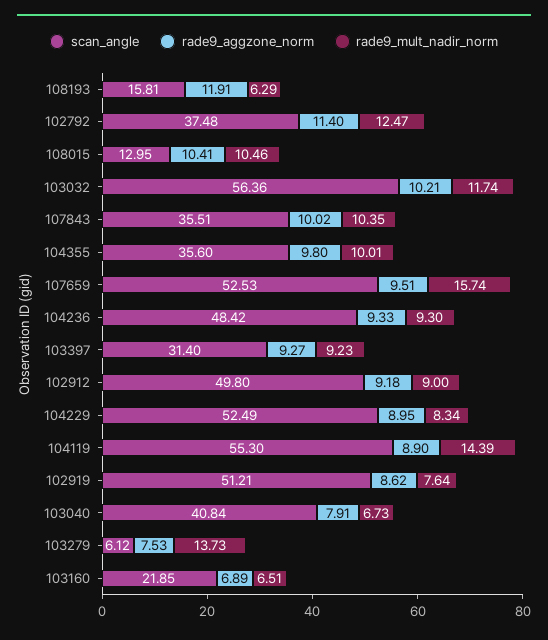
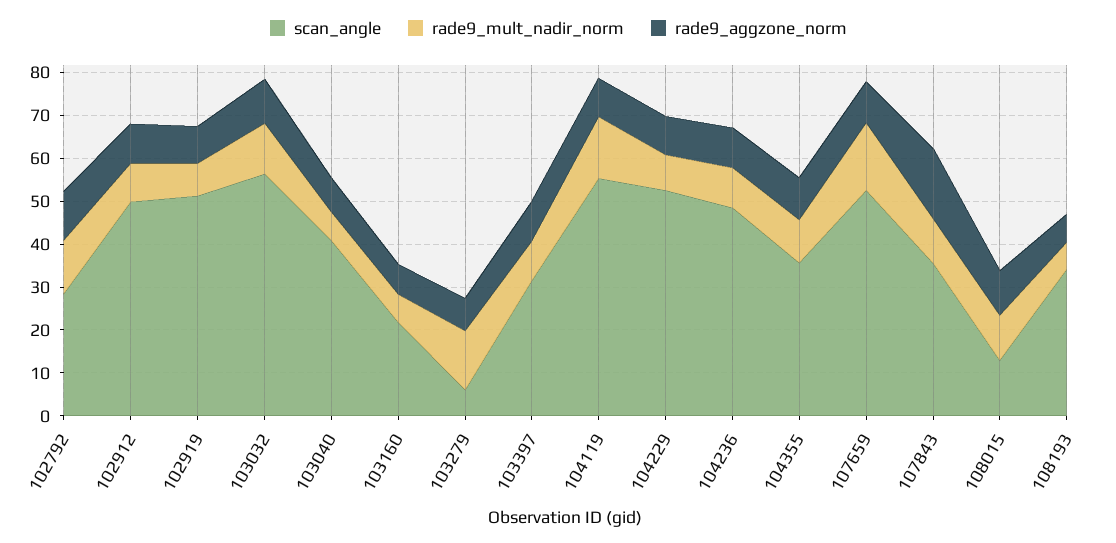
scan_angle, 108193: 15.81 -> 34
rade9_aggzone_norm, 108193: 11.91 -> 6
scan_angle, 102792: 37.48 -> 28
rade9_aggzone_norm, 107843: 10.02 -> 16

